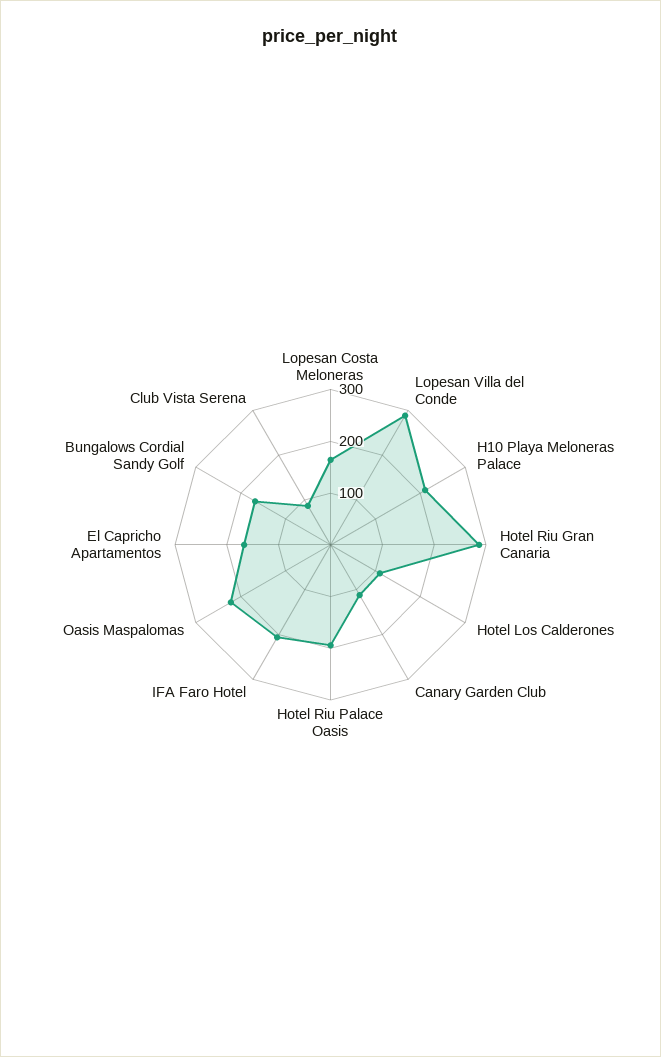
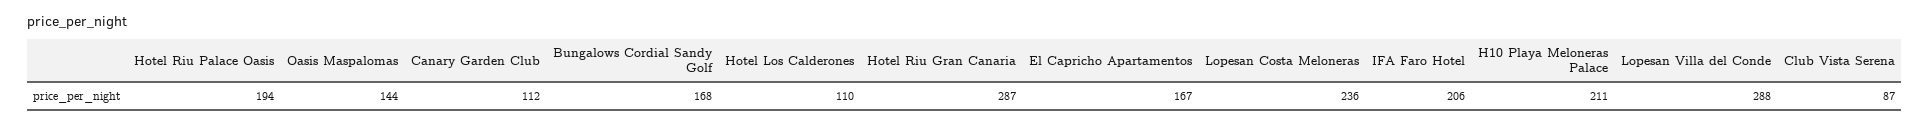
Lopesan Costa Meloneras: 160 -> 236
Oasis Maspalomas: 220 -> 144

